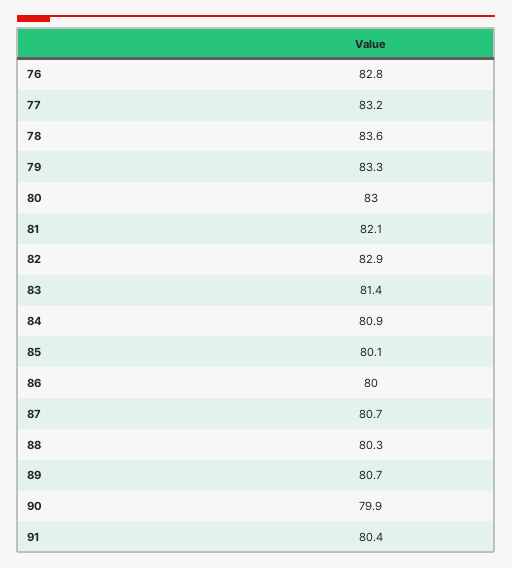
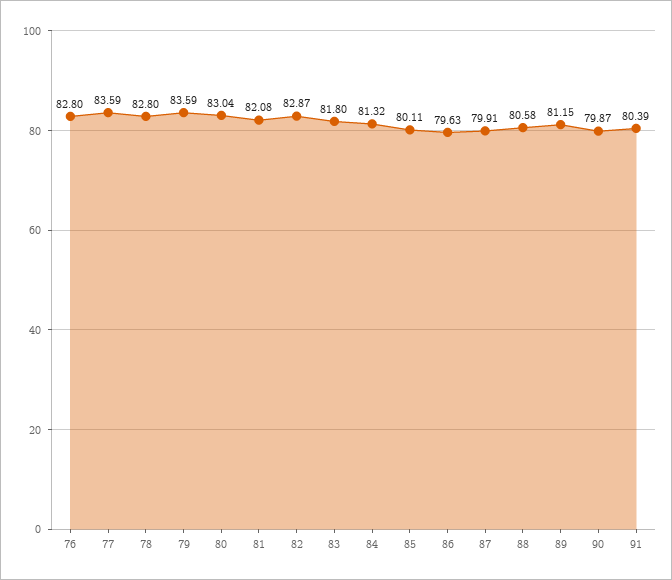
77: 83.2 -> 83.59
78: 83.6 -> 82.8
79: 83.3 -> 83.59
83: 81.4 -> 81.8
84: 80.9 -> 81.32
86: 80 -> 79.63
87: 80.7 -> 79.91
88: 80.3 -> 80.58
89: 80.7 -> 81.15

